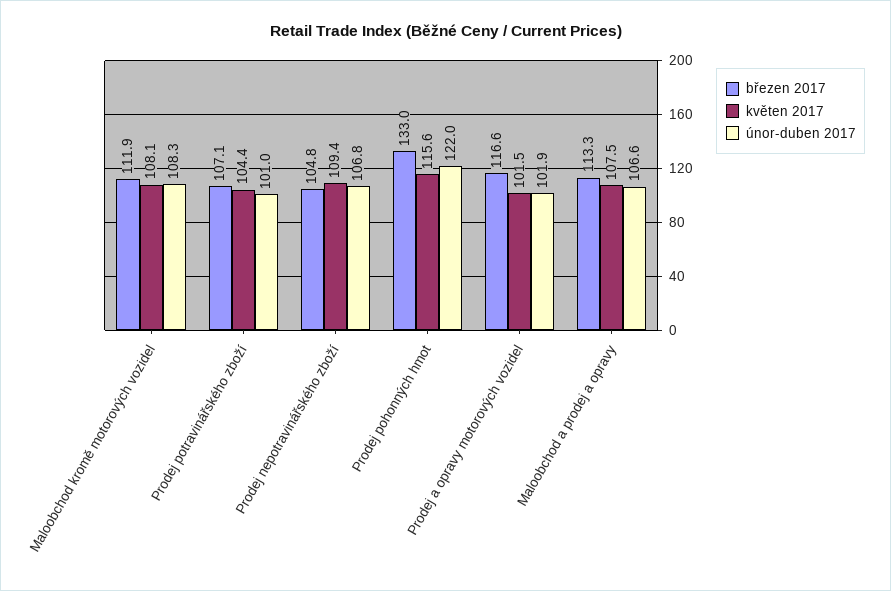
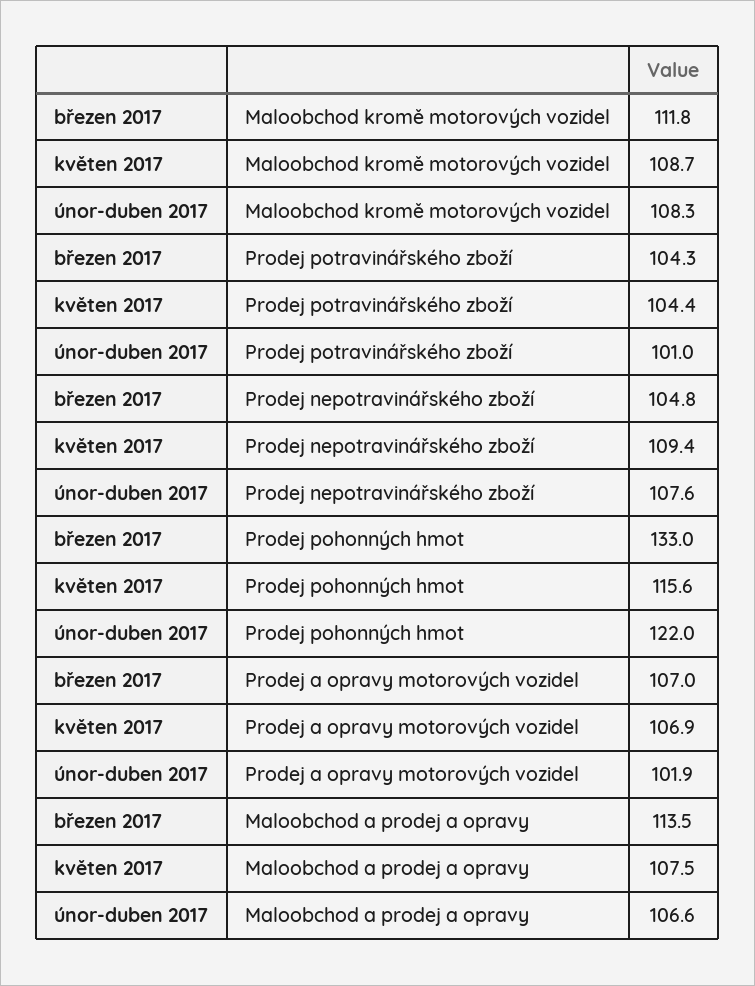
březen 2017, Maloobchod kromě motorových vozidel: 111.9 -> 111.8
květen 2017, Maloobchod kromě motorových vozidel: 108.1 -> 108.7
březen 2017, Prodej potravinářského zboží: 107.1 -> 104.3
únor-duben 2017, Prodej nepotravinářského zboží: 106.8 -> 107.6
březen 2017, Prodej a opravy motorových vozidel: 116.6 -> 107
květen 2017, Prodej a opravy motorových vozidel: 101.5 -> 106.9
březen 2017, Maloobchod a prodej a opravy: 113.3 -> 113.5

